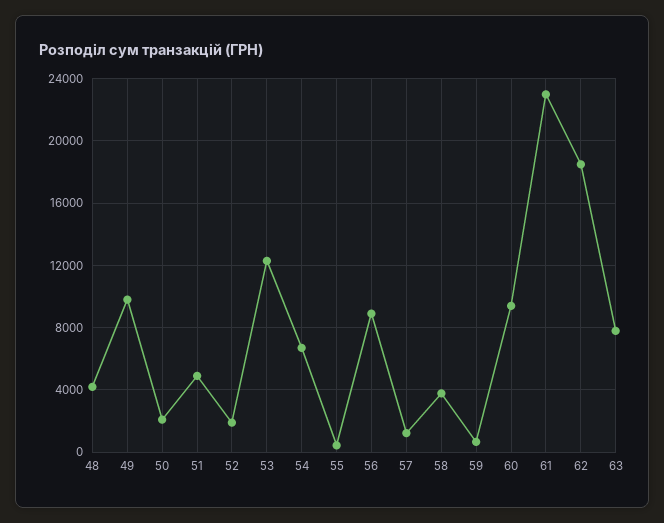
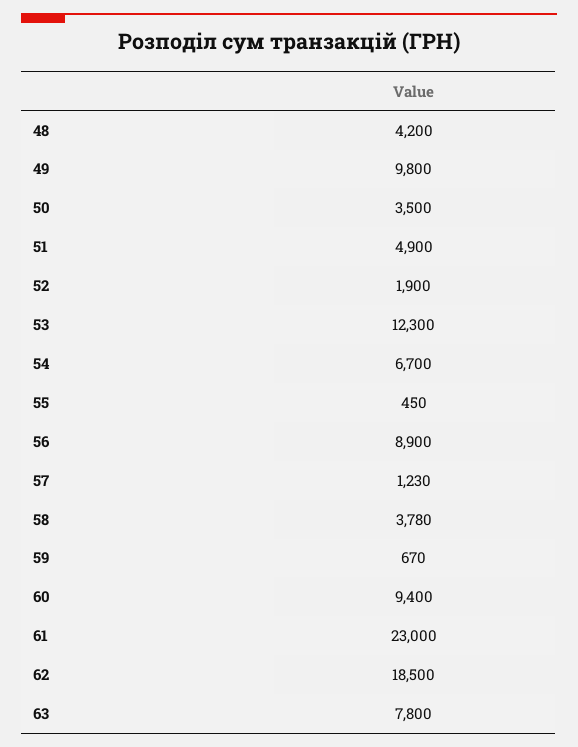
50: 2000 -> 3500

